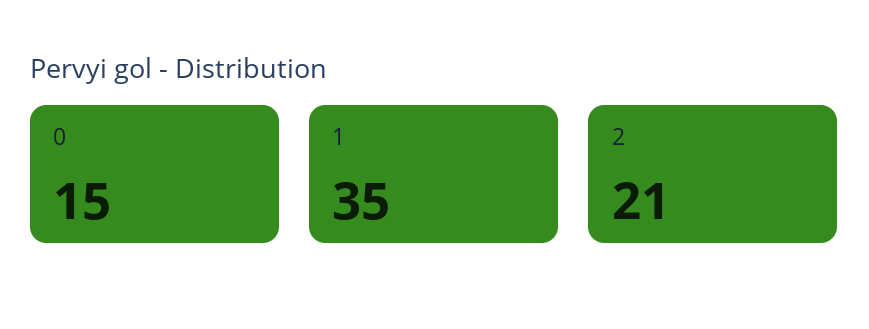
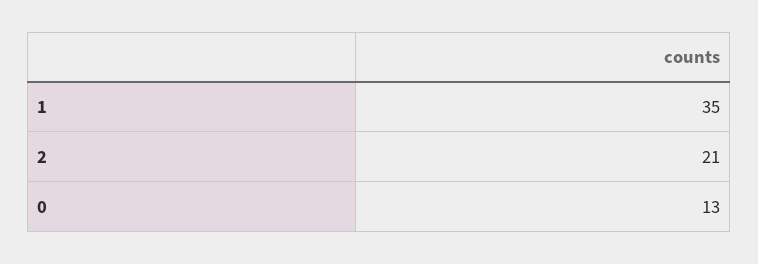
0: 15 -> 13

